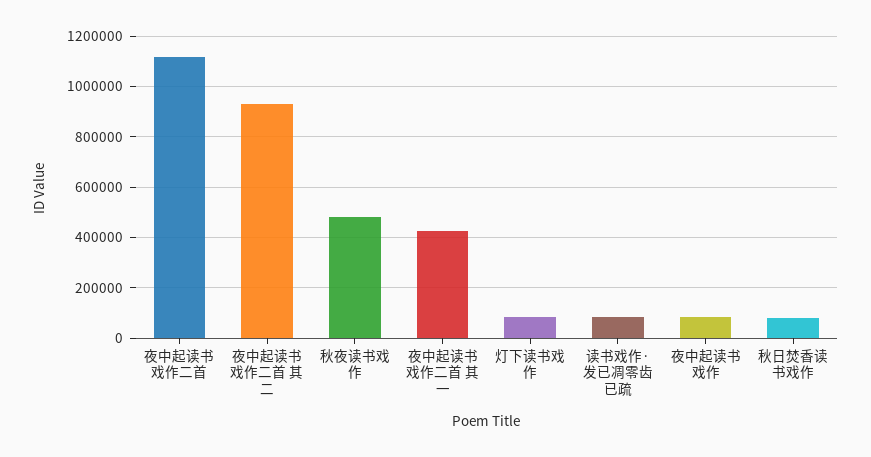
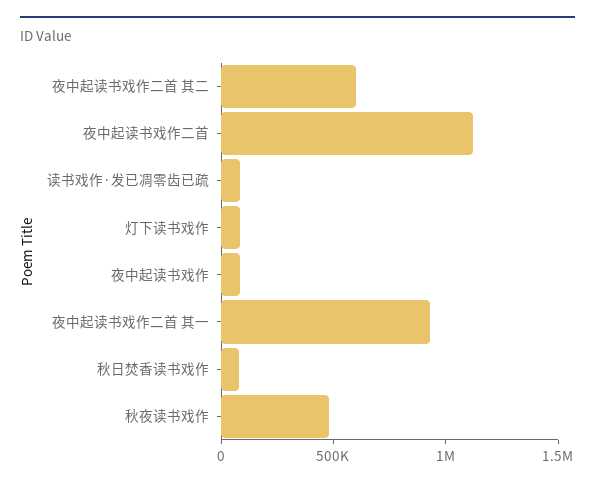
夜中起读书戏作二首 其二: 925000 -> 600000
夜中起读书戏作二首 其一: 425000 -> 900000

